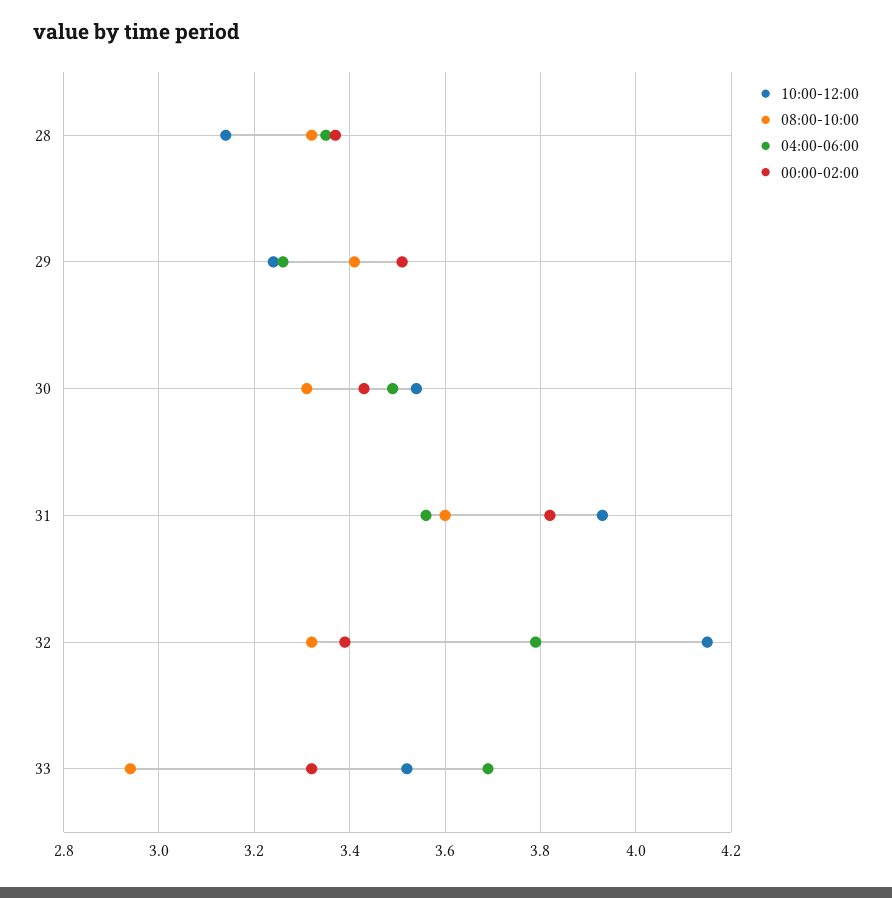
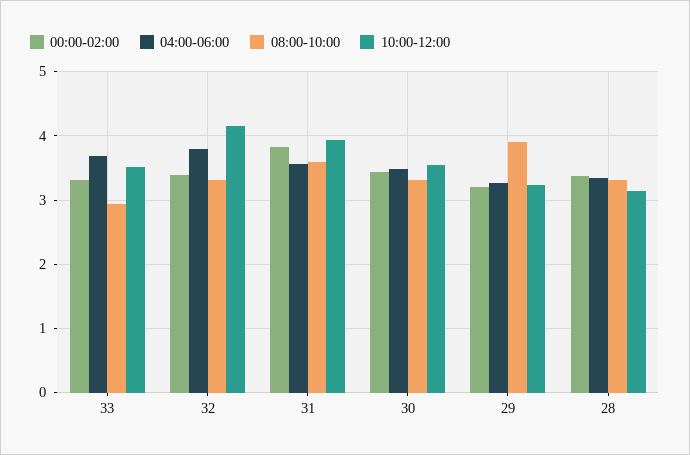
08:00-10:00, 29: 3.4 -> 3.9
00:00-02:00, 29: 3.5 -> 3.2

